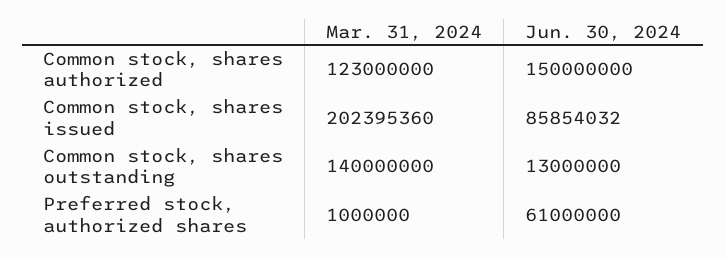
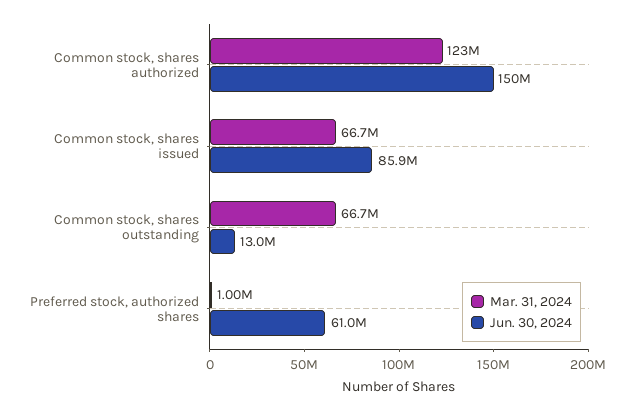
Mar. 31, 2024, Common stock, shares issued: 202395360 -> 66700000
Mar. 31, 2024, Common stock, shares outstanding: 140000000 -> 66700000

